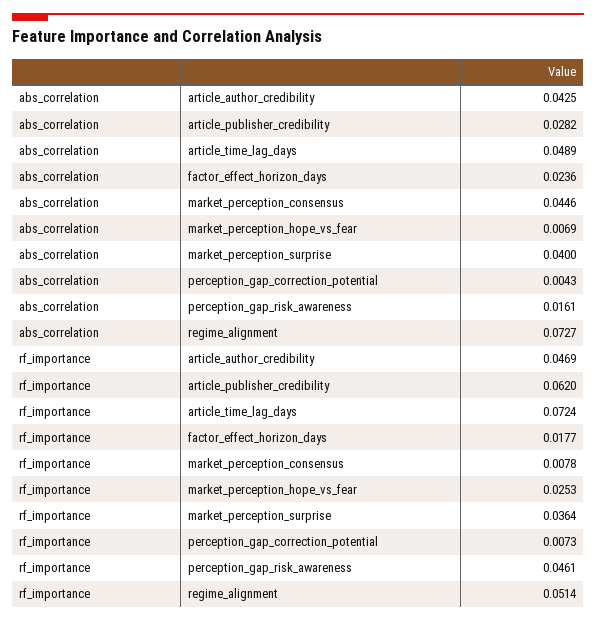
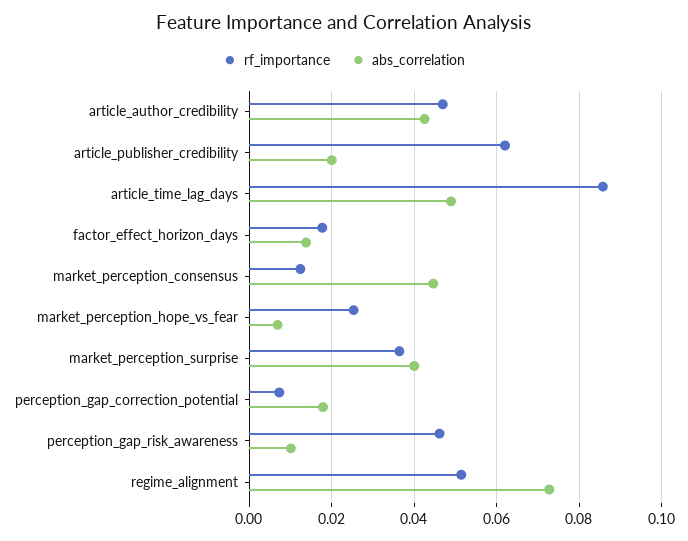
abs_correlation, article_publisher_credibility: 0.0282 -> 0.02
abs_correlation, factor_effect_horizon_days: 0.0236 -> 0.014
abs_correlation, perception_gap_correction_potential: 0.0043 -> 0.018
abs_correlation, perception_gap_risk_awareness: 0.0161 -> 0.01
rf_importance, article_time_lag_days: 0.0724 -> 0.086
rf_importance, market_perception_consensus: 0.0078 -> 0.012

